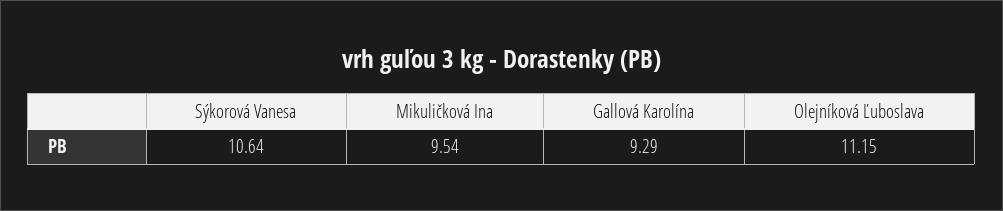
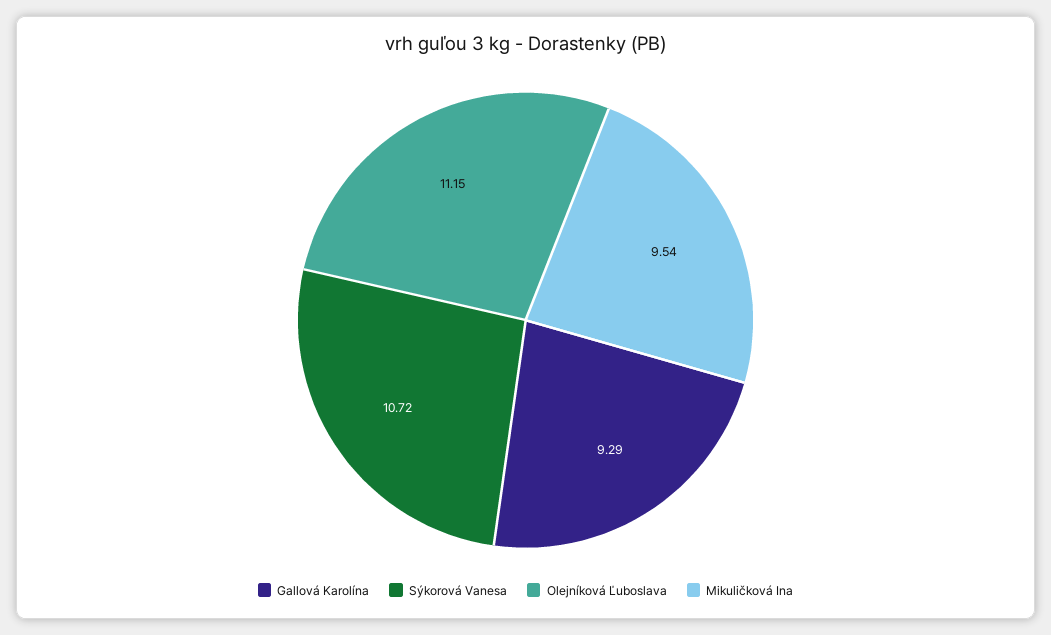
Sýkorová Vanesa: 10.64 -> 10.72

